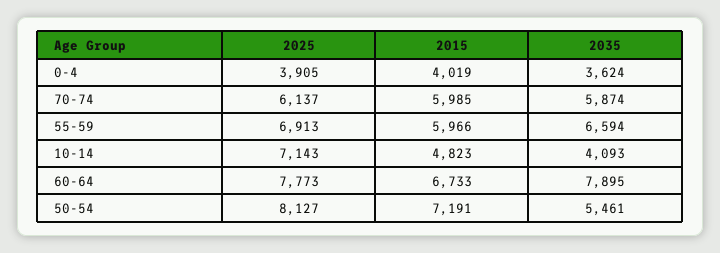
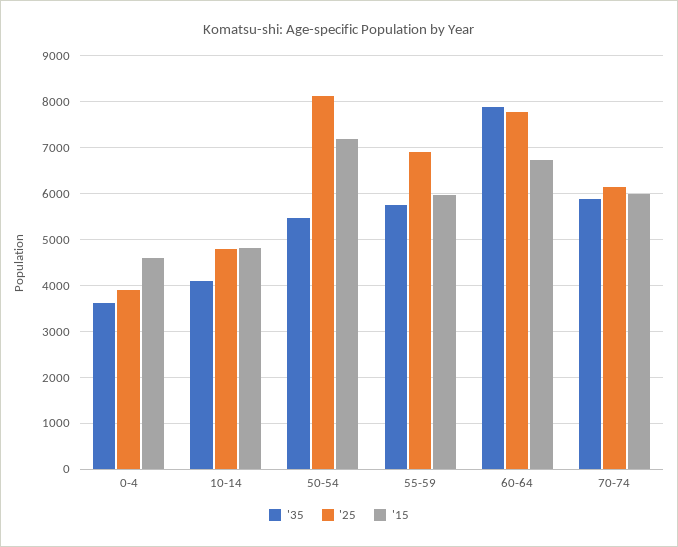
2015, 0-4: 4019 -> 4600
2035, 55-59: 6594 -> 5800
2025, 10-14: 7143 -> 4800

